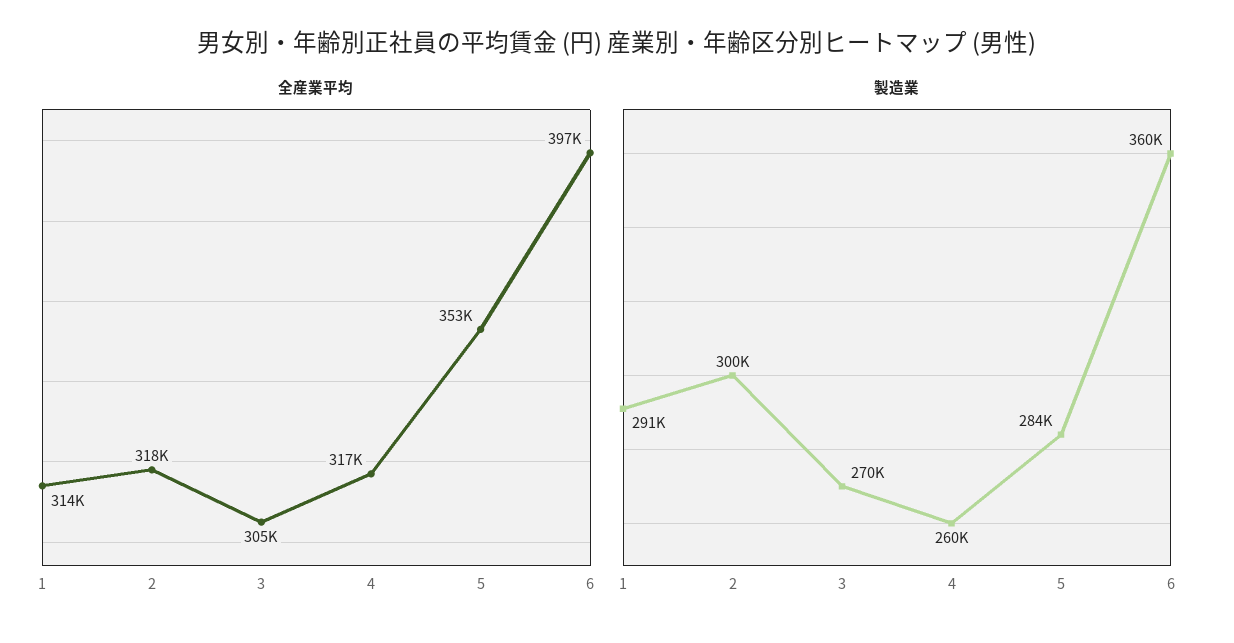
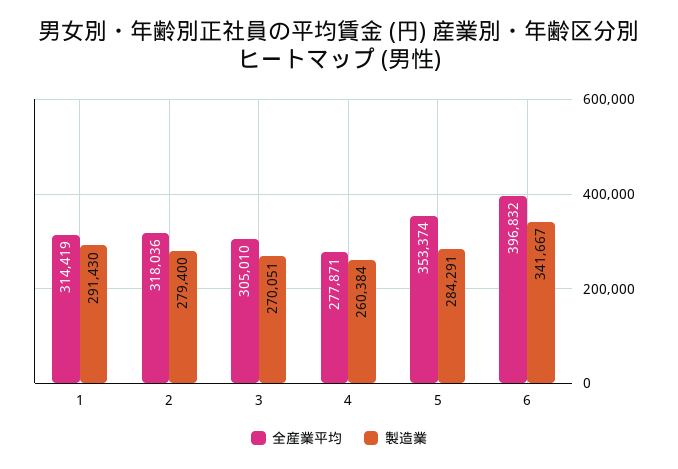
全産業平均, 4: 317000 -> 277871
製造業, 2: 300000 -> 279400
製造業, 6: 360000 -> 341667

